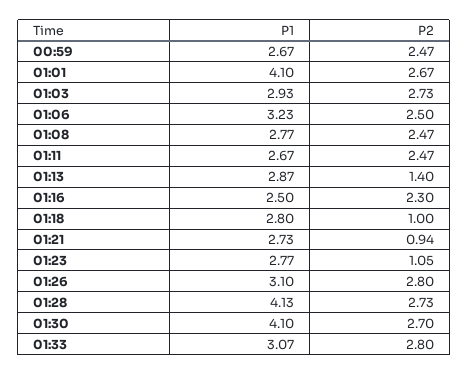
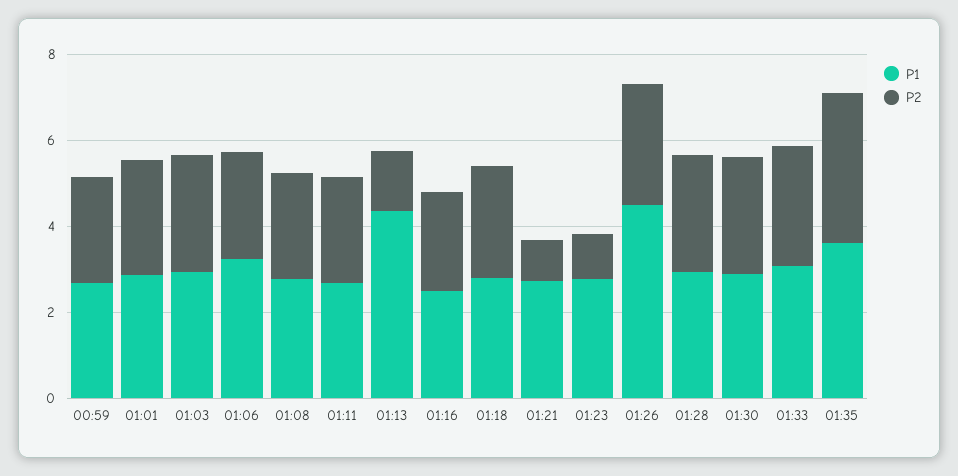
P1, 01:01: 4.1 -> 3
P1, 01:13: 2.87 -> 4.5
P2, 01:18: 1 -> 2.5
P1, 01:26: 3.1 -> 4.5
P1, 01:28: 4.13 -> 3
P1, 01:30: 4.1 -> 3
P1, 01:35: none -> 3.5
P2, 01:35: none -> 3.5

